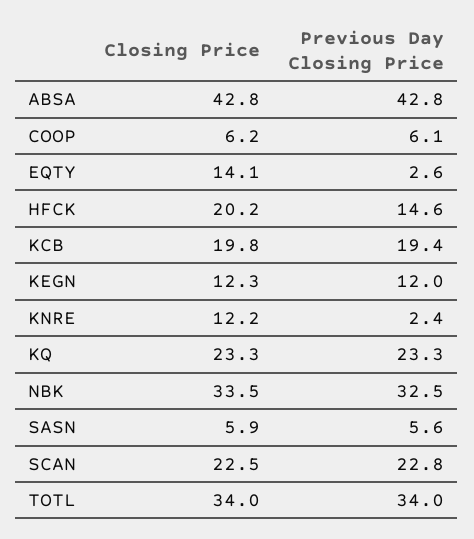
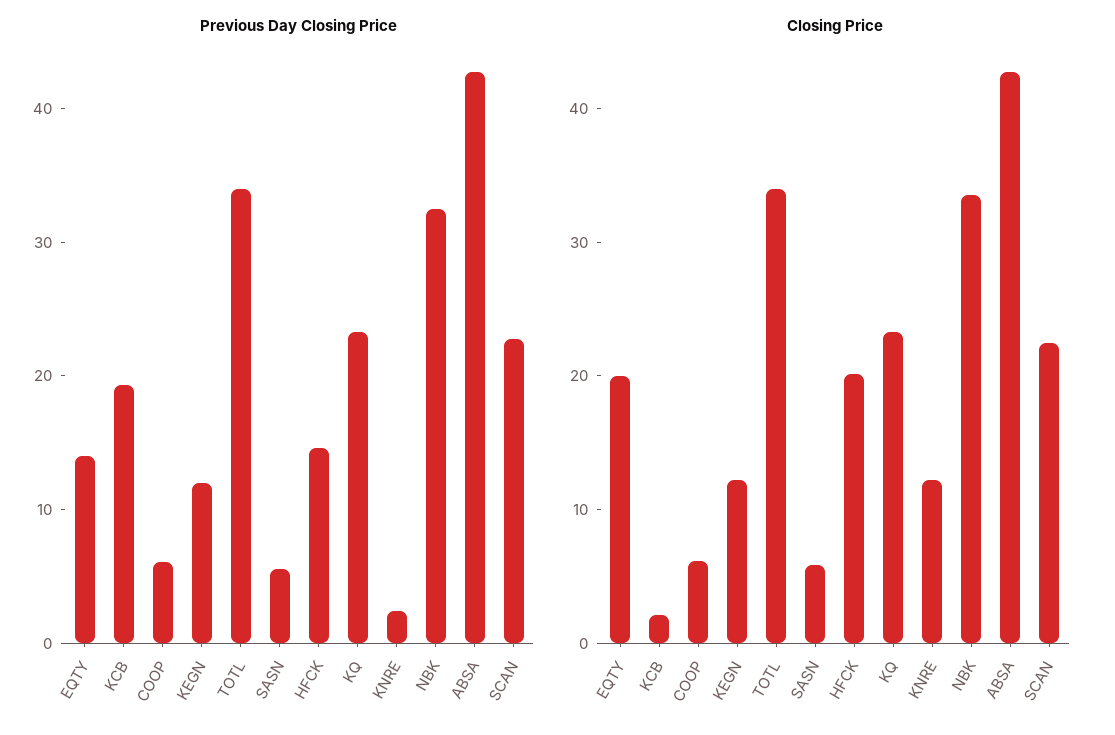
Closing Price, EQTY: 14.1 -> 20
Previous Day Closing Price, EQTY: 2.6 -> 14
Closing Price, KCB: 19.8 -> 2

